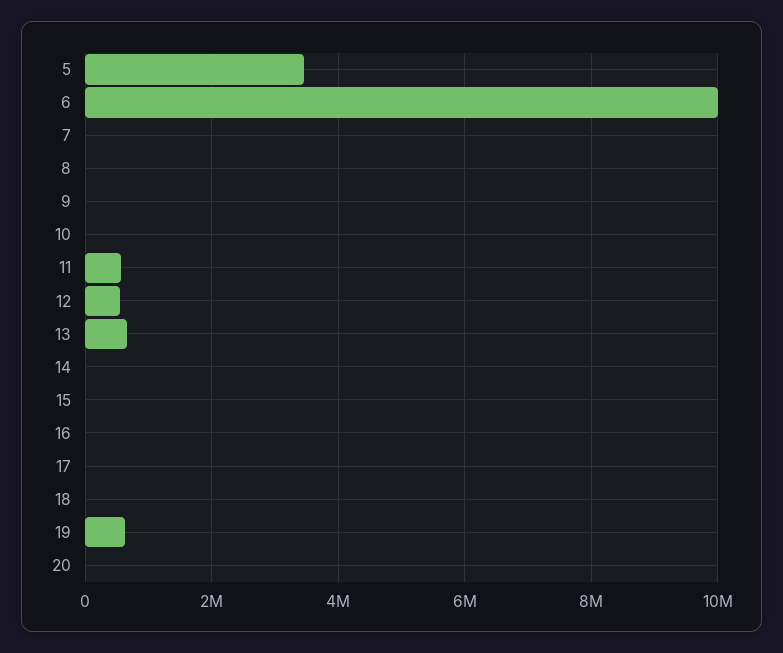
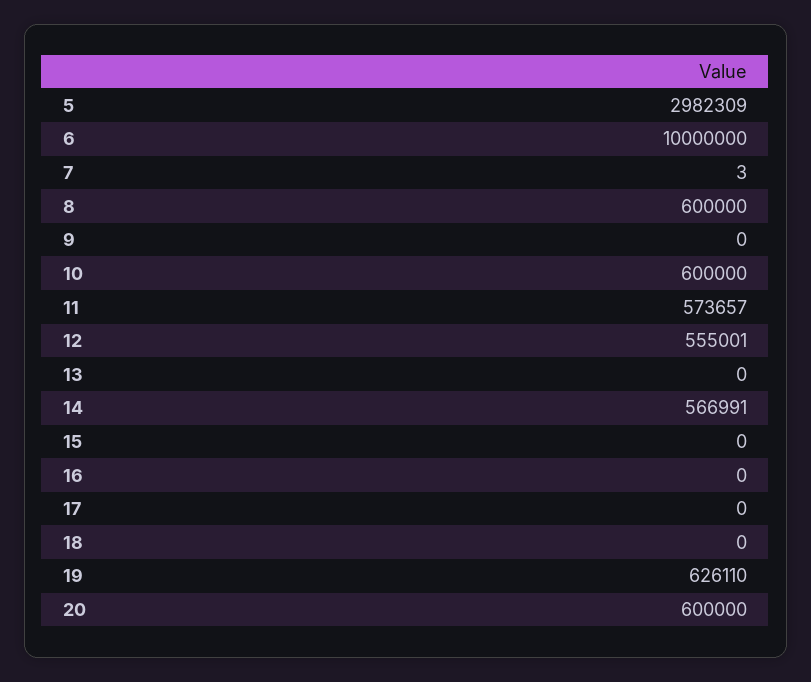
5: 3400000 -> 2982309
8: 0 -> 600000
10: 0 -> 600000
13: 600000 -> 0
14: 0 -> 566991
20: 0 -> 600000

